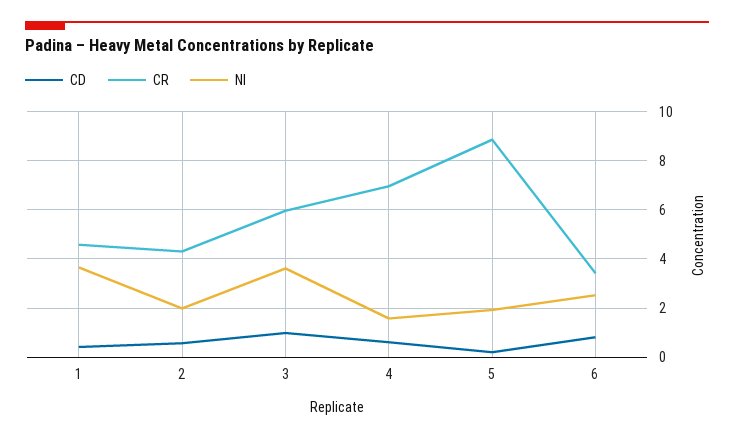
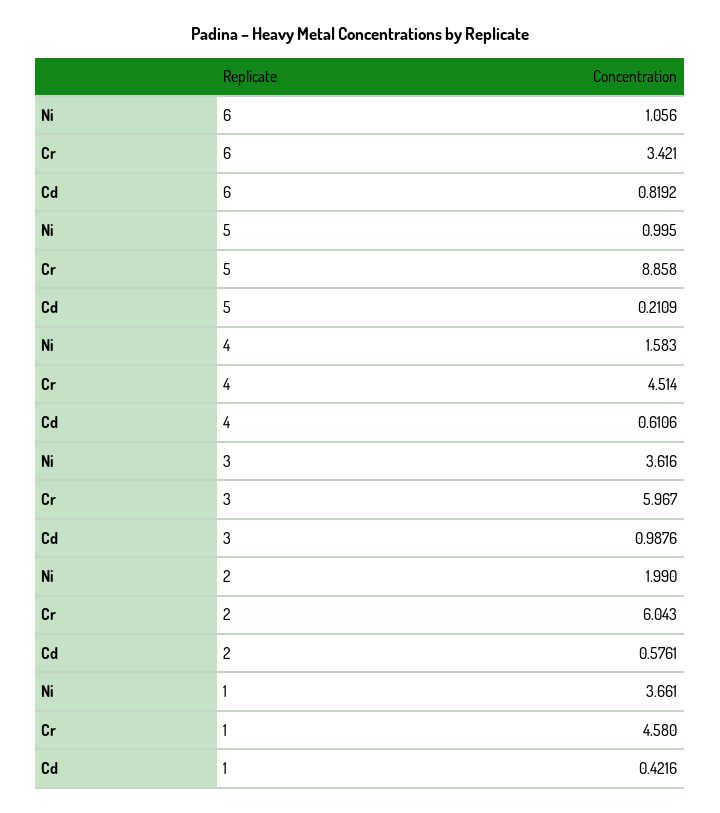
CR, 2: 4.25 -> 6.043
CR, 4: 7 -> 4.514
NI, 5: 2 -> 0.995
NI, 6: 2.5 -> 1.056

